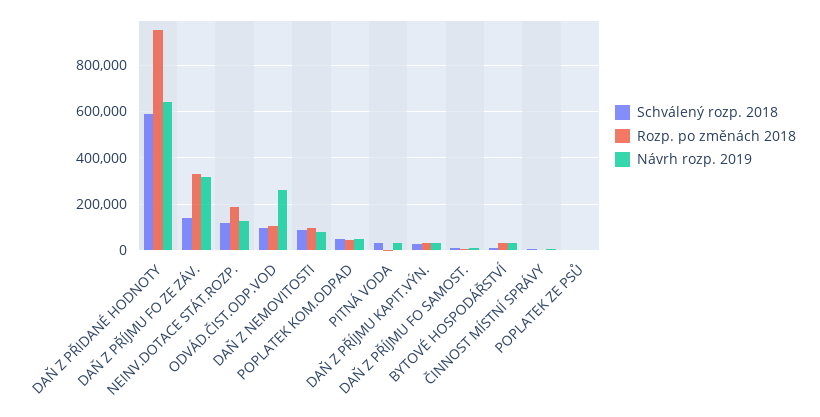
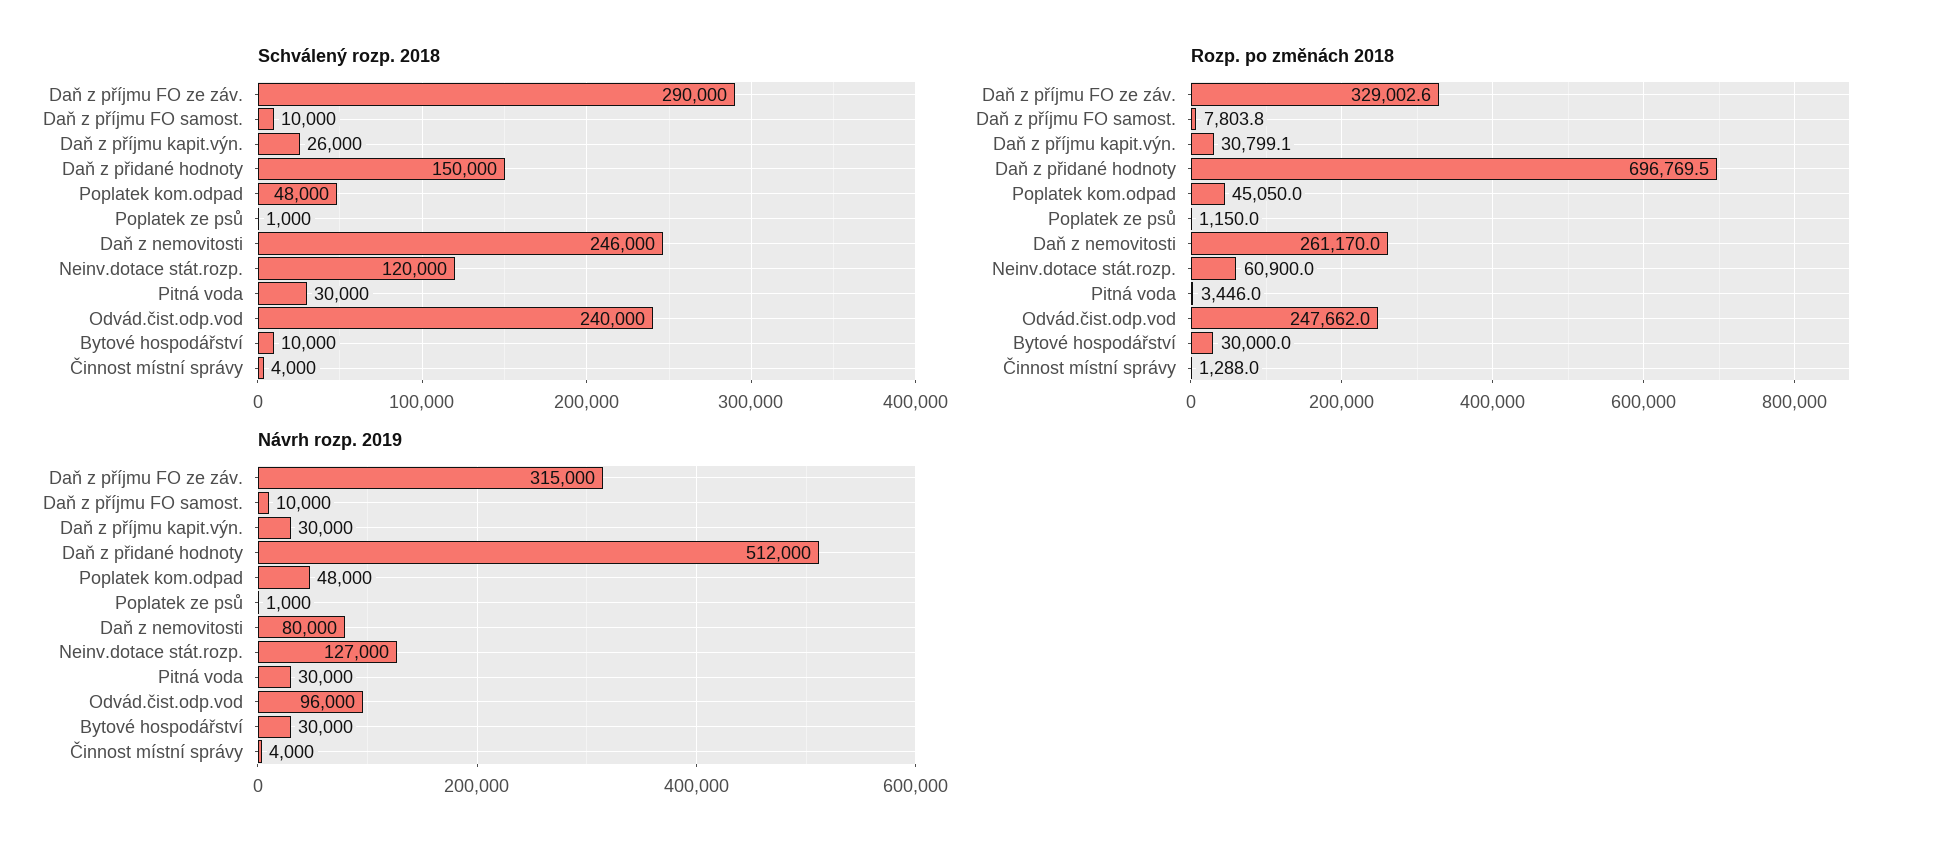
Schválený rozp. 2018, DAŇ Z PŘIDANÉ HODNOTY: 600000 -> 150000
Rozp. po změnách 2018, DAŇ Z PŘIDANÉ HODNOTY: 950000 -> 696769.5
Návrh rozp. 2019, DAŇ Z PŘIDANÉ HODNOTY: 650000 -> 512000
Schválený rozp. 2018, DAŇ Z PŘÍJMU FO ZE ZÁV.: 150000 -> 290000
Rozp. po změnách 2018, NEINV.DOTACE STÁT.ROZP.: 200000 -> 60900
Schválený rozp. 2018, ODVÁD.ČIST.ODP.VOD: 100000 -> 240000
Rozp. po změnách 2018, ODVÁD.ČIST.ODP.VOD: 100000 -> 247662
Návrh rozp. 2019, ODVÁD.ČIST.ODP.VOD: 250000 -> 96000
Schválený rozp. 2018, DAŇ Z NEMOVITOSTI: 100000 -> 246000
Rozp. po změnách 2018, DAŇ Z NEMOVITOSTI: 100000 -> 261170

